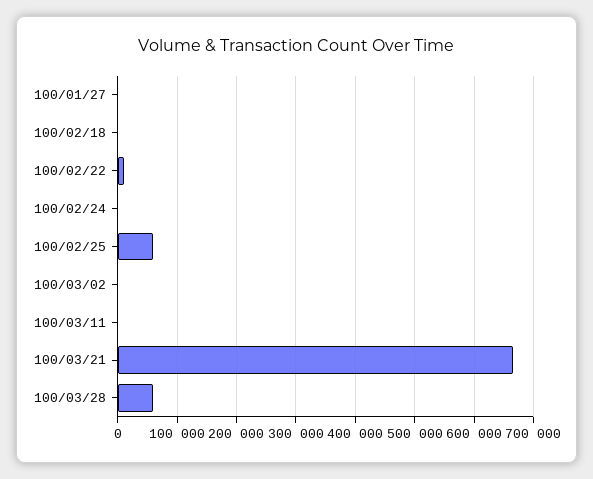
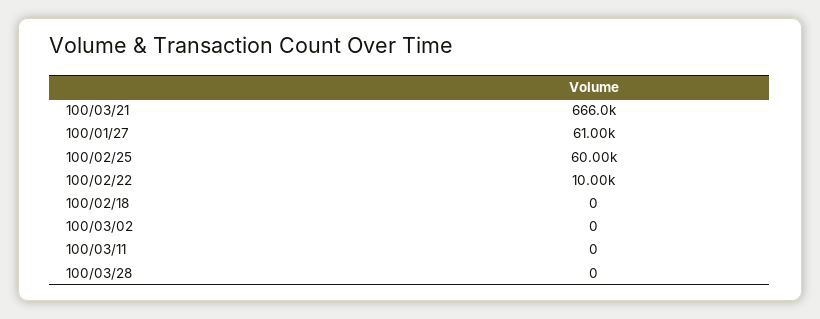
100/01/27: 0 -> 61000
100/02/24: 0 -> none
100/03/28: 60000 -> 0

